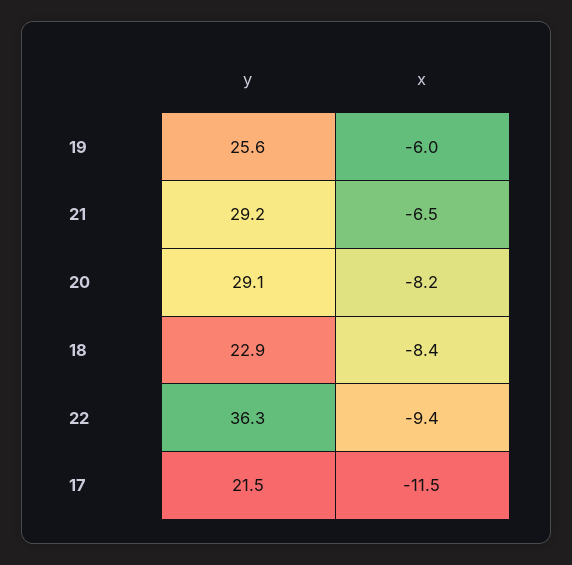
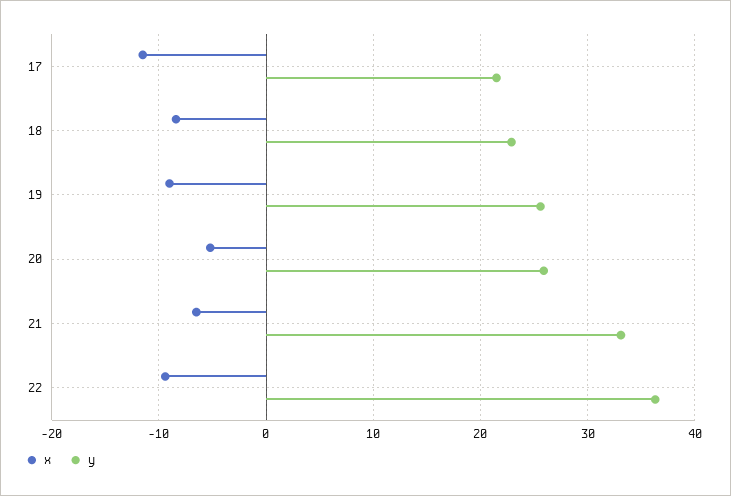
x, 19: -6 -> -9
y, 21: 29.2 -> 33
y, 20: 29.1 -> 26
x, 20: -8.2 -> -5

